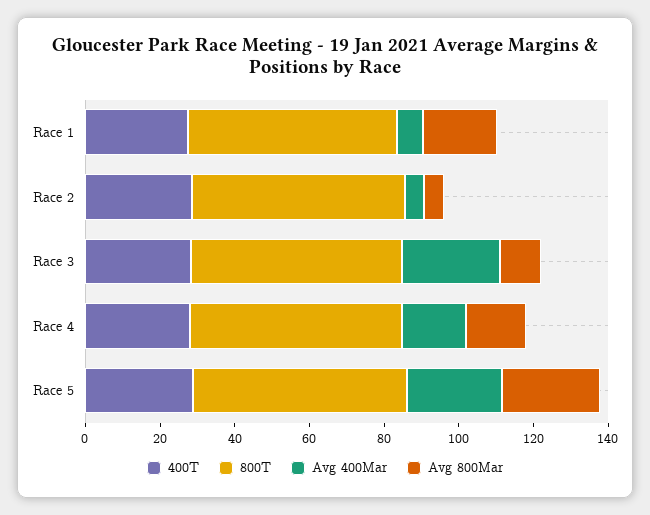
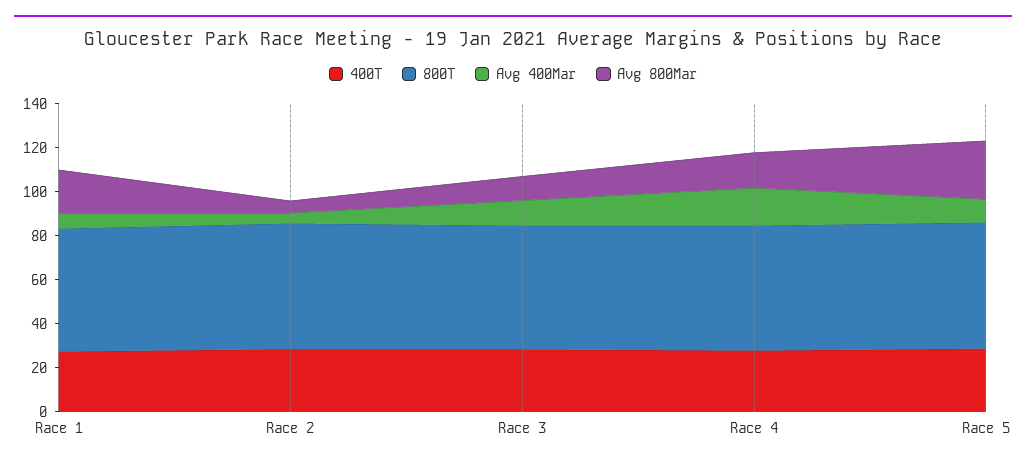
Avg 400Mar, Race 3: 25 -> 10
Avg 400Mar, Race 5: 25 -> 10

